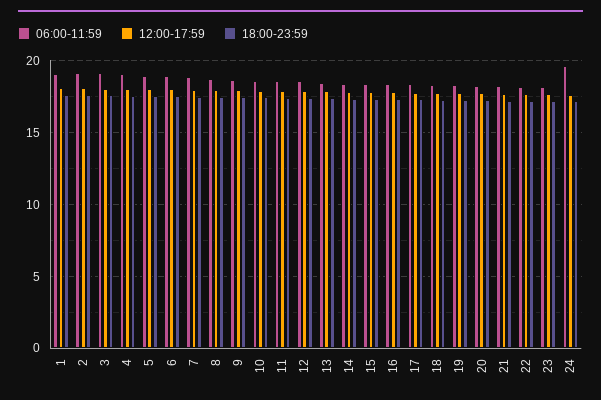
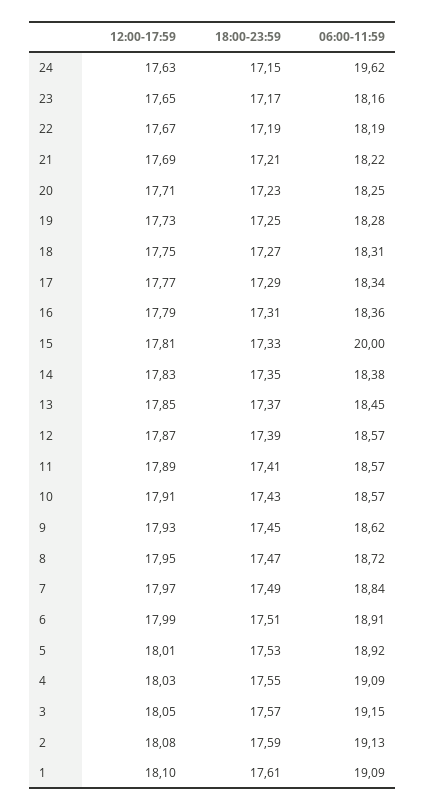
06:00-11:59, 15: 18.5 -> 20

